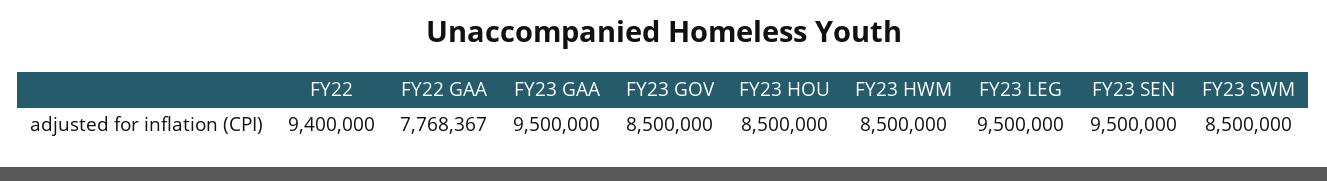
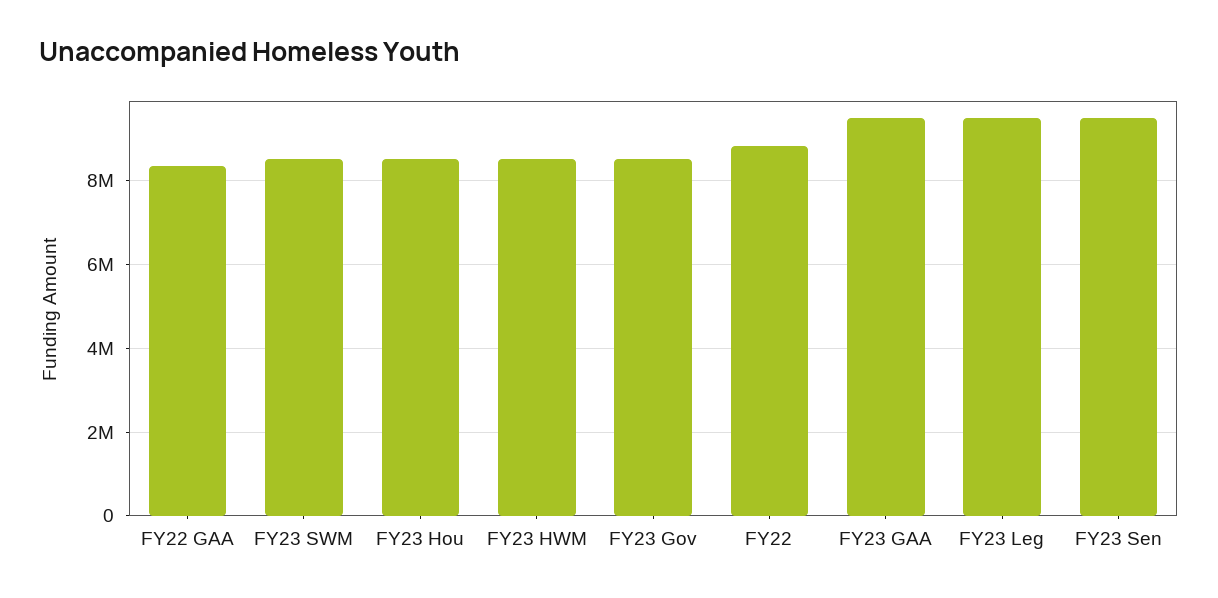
FY22: 9400000 -> 8800000
FY22 GAA: 7768367 -> 8400000

